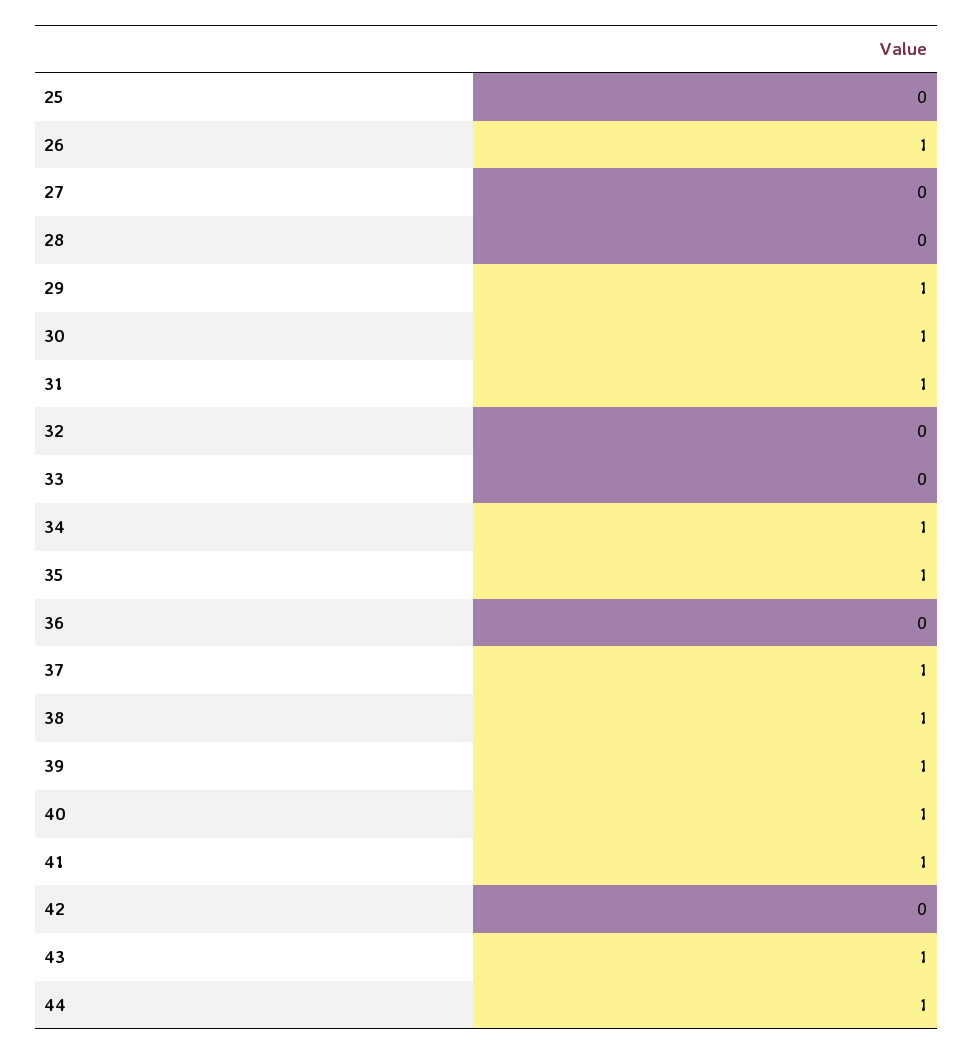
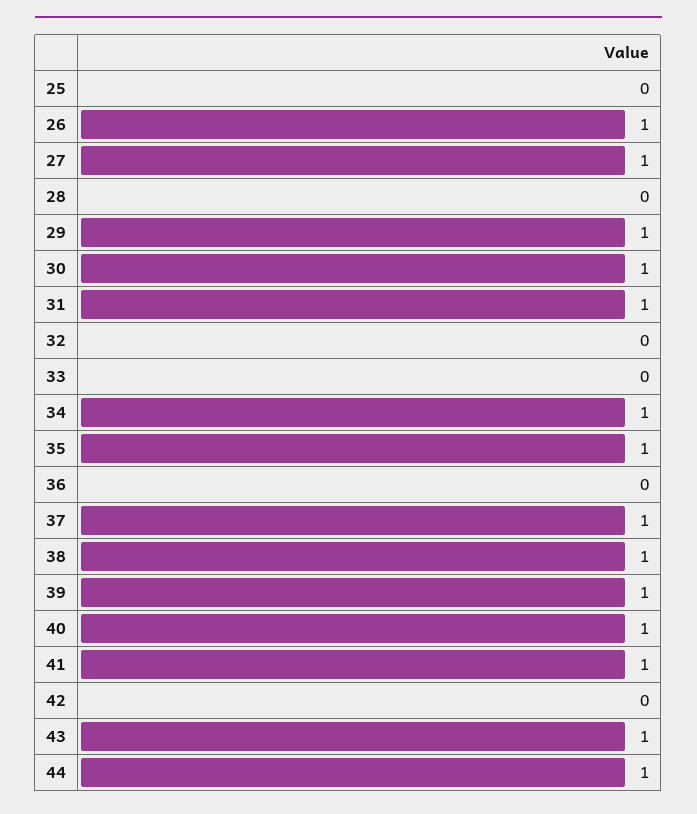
27: 0 -> 1

